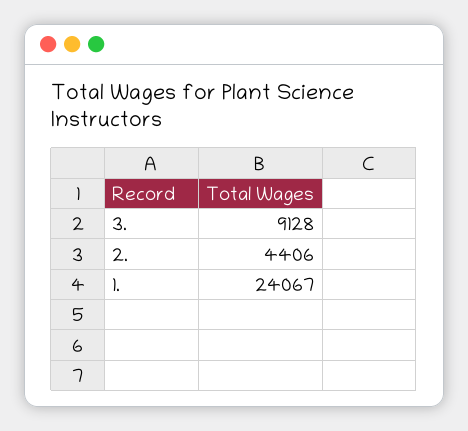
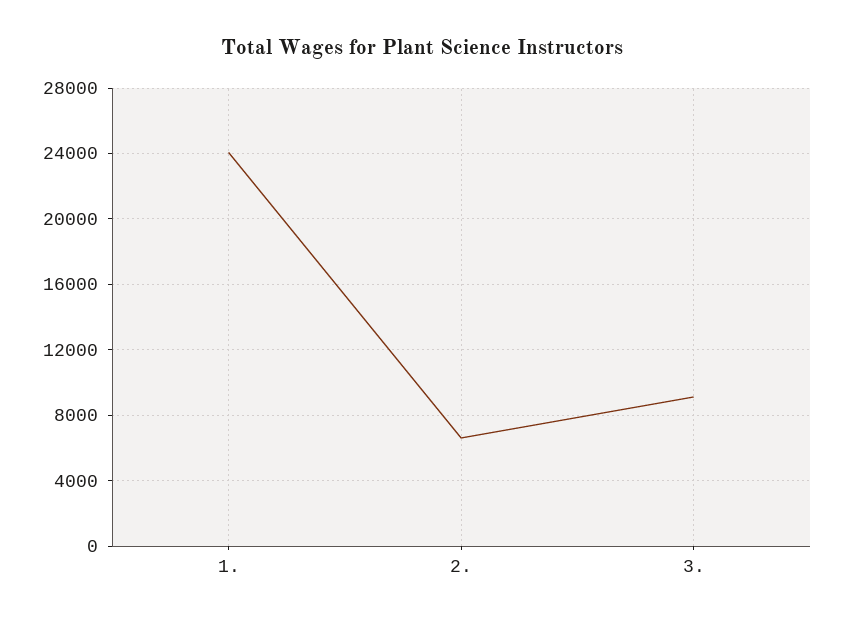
2.: 4406 -> 6500

